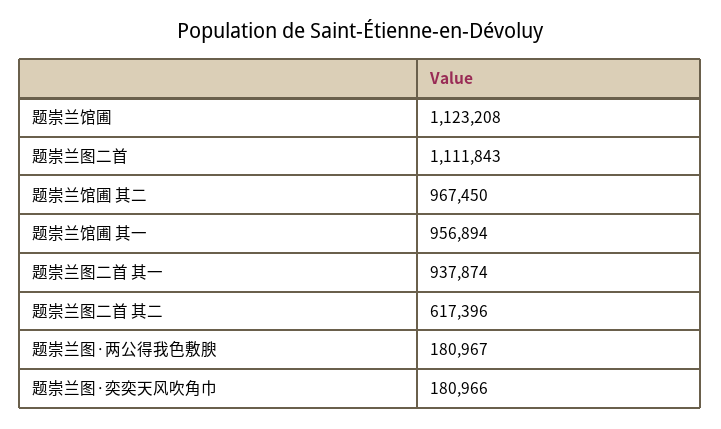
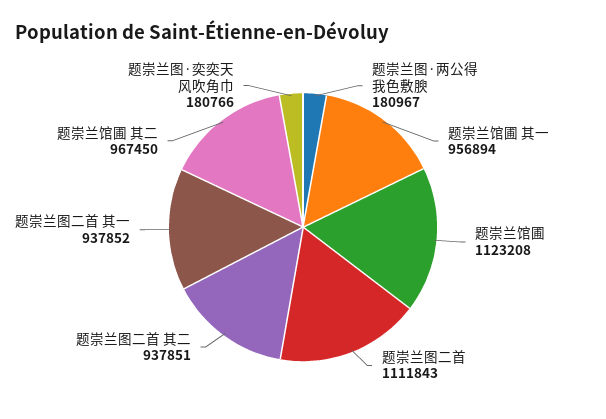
题崇兰图二首 其一: 937874 -> 937852
题崇兰图二首 其二: 617396 -> 937851
题崇兰图·奕奕天风吹角巾: 180966 -> 180766

